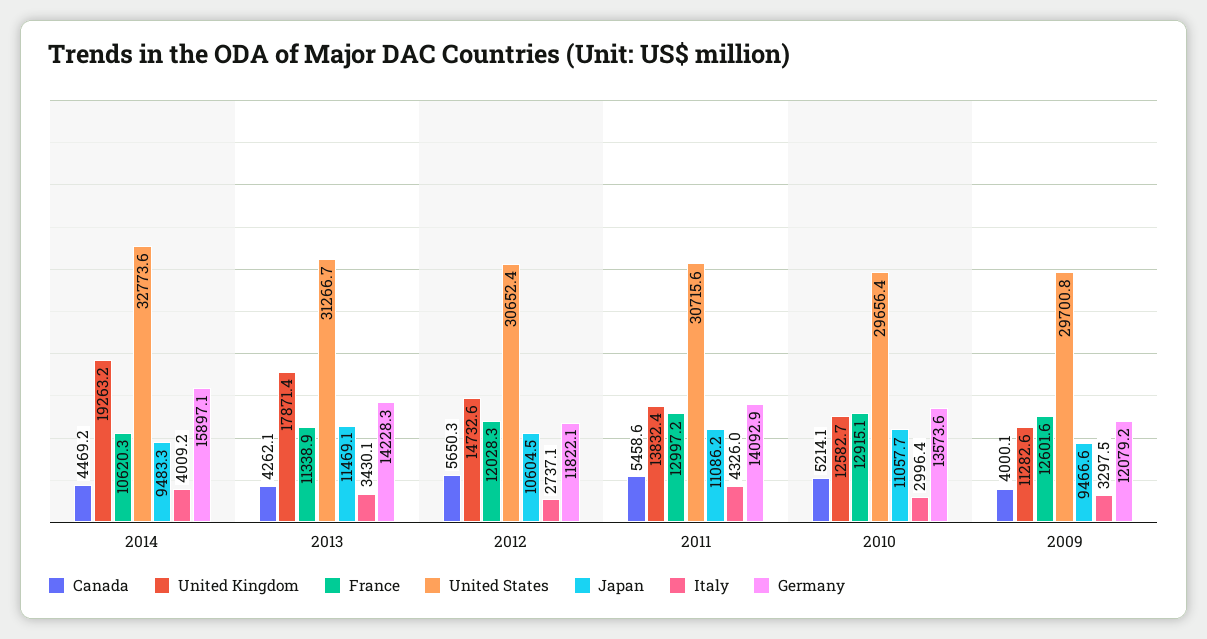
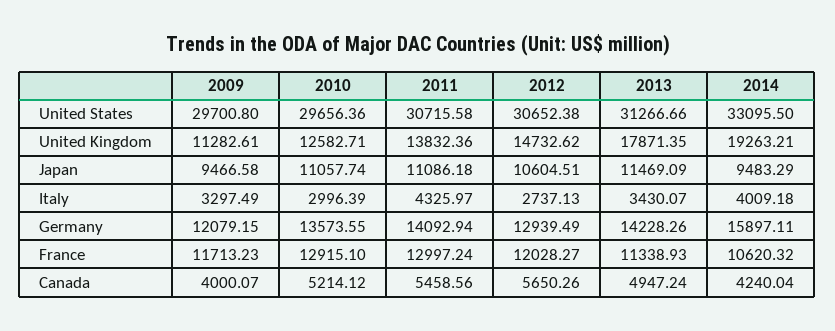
Canada, 2014: 4469.2 -> 4240.04
United States, 2014: 32773.6 -> 33095.5
Canada, 2013: 4262.1 -> 4947.24
Germany, 2012: 11822.1 -> 12939.49
France, 2009: 12601.6 -> 11713.23

